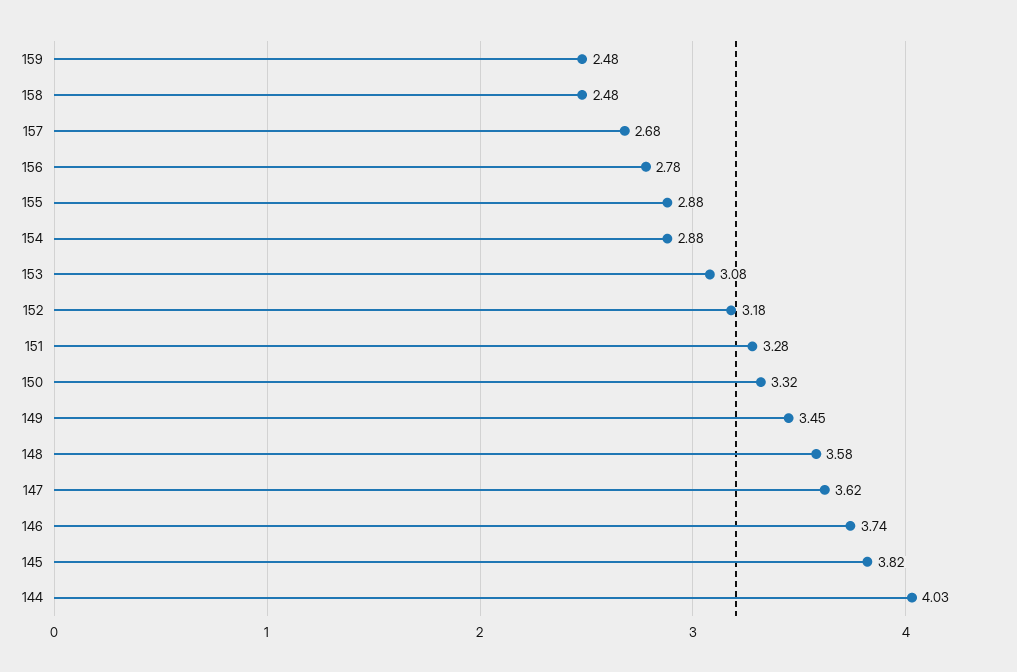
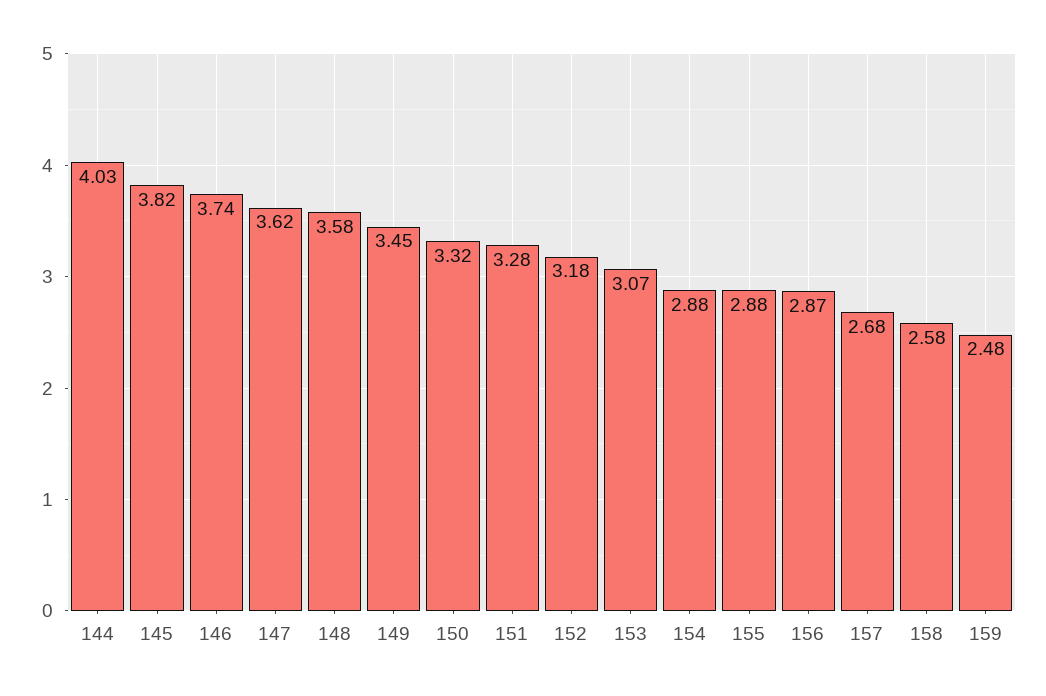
158: 2.48 -> 2.58
156: 2.78 -> 2.87
153: 3.08 -> 3.07

